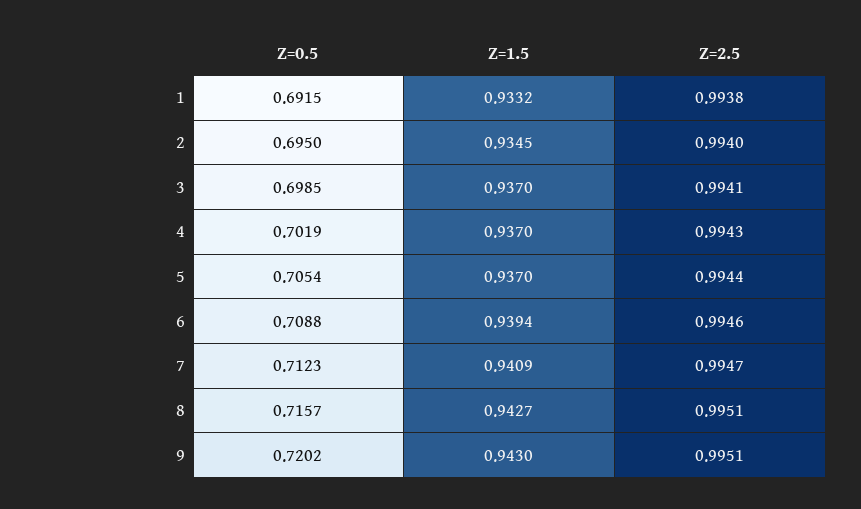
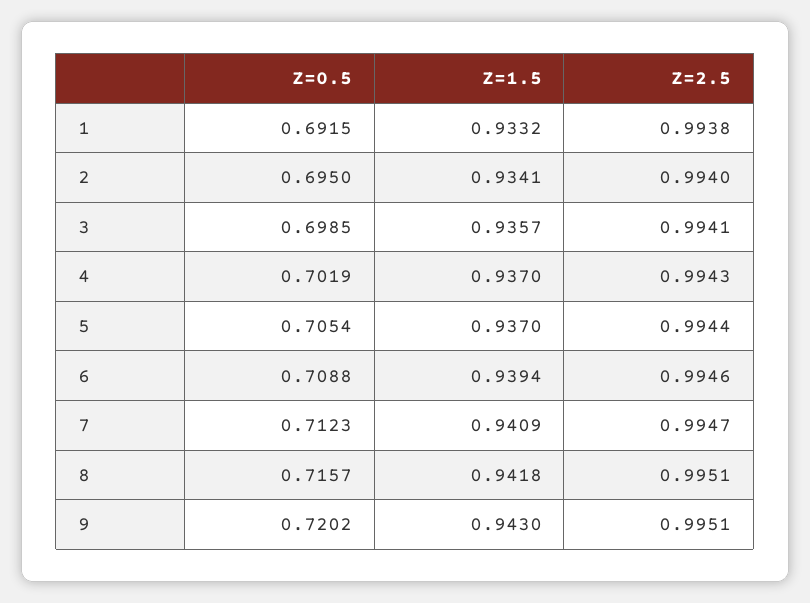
Z=1.5, 2: 0.9345 -> 0.9341
Z=1.5, 3: 0.937 -> 0.9357
Z=1.5, 8: 0.9427 -> 0.9418

